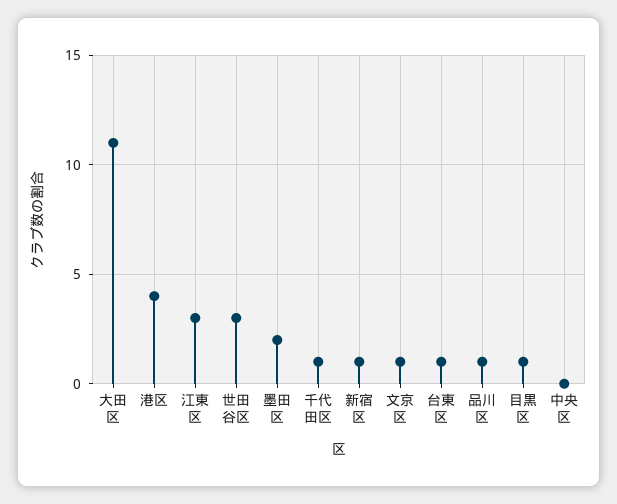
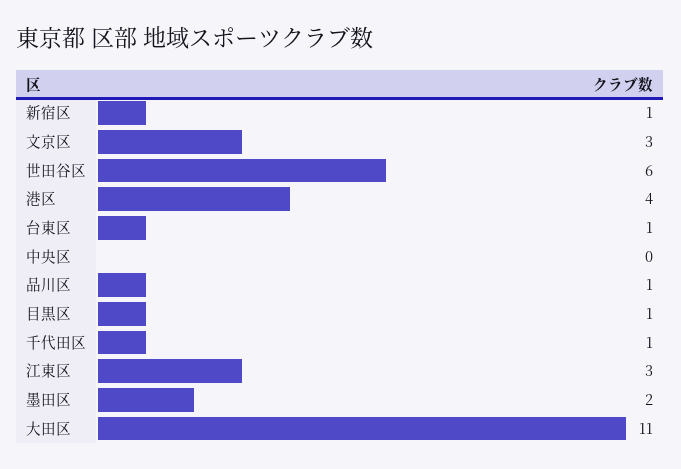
世田谷区: 3 -> 6
文京区: 1 -> 3

